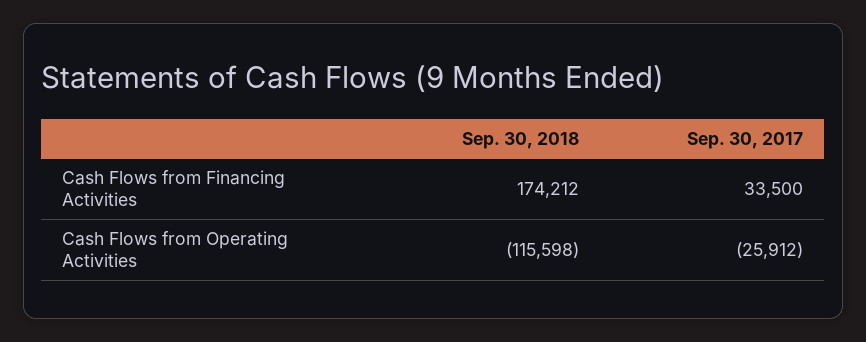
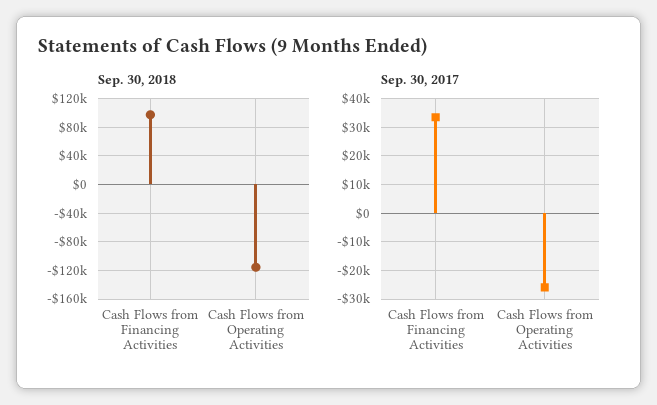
Sep. 30, 2018, Cash Flows from Financing Activities: 174212 -> 100000

